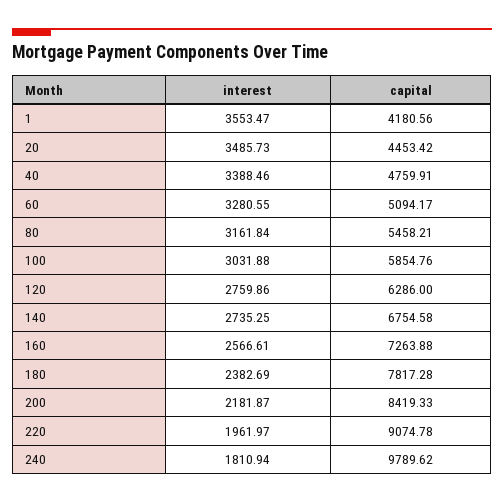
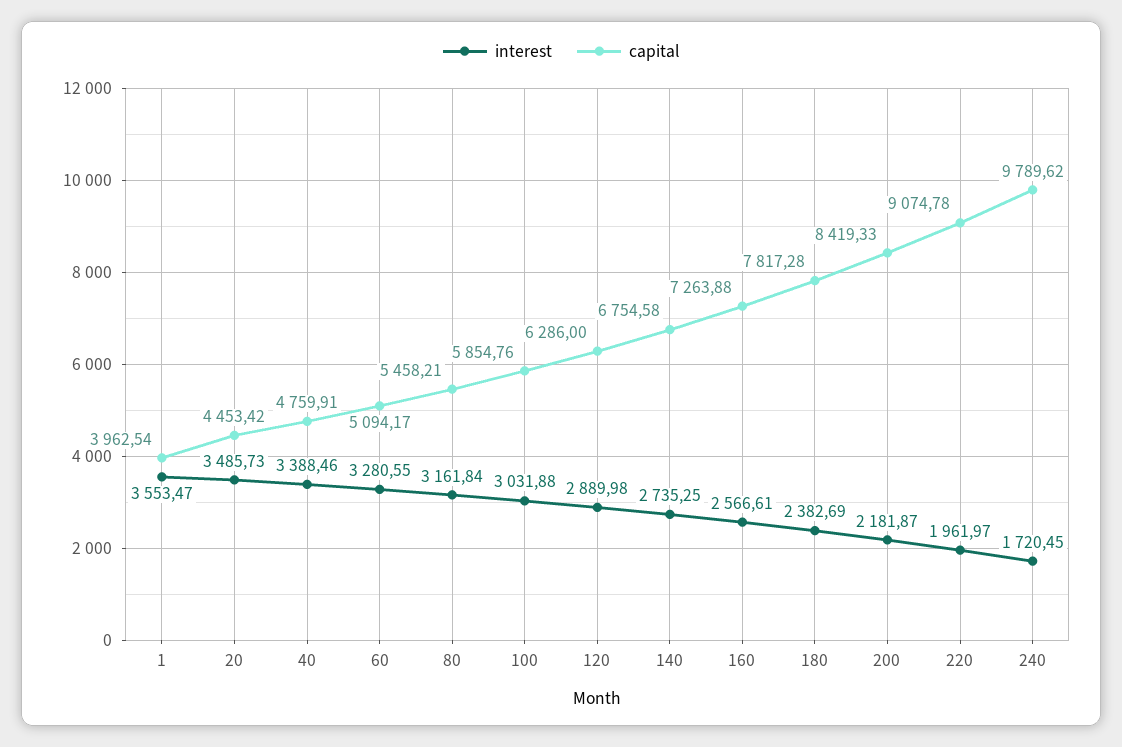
capital, 1: 4180.56 -> 3962.54
interest, 120: 2759.86 -> 2889.98
interest, 240: 1810.94 -> 1720.45

